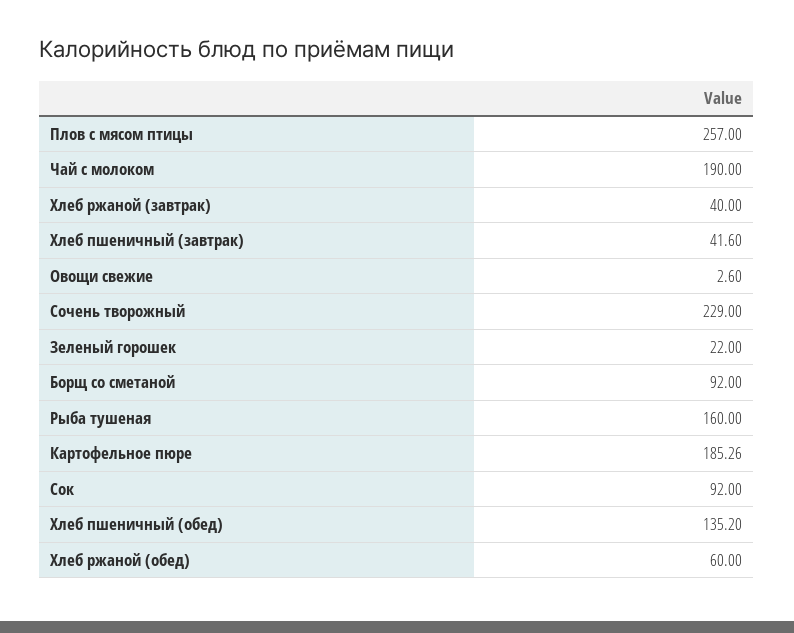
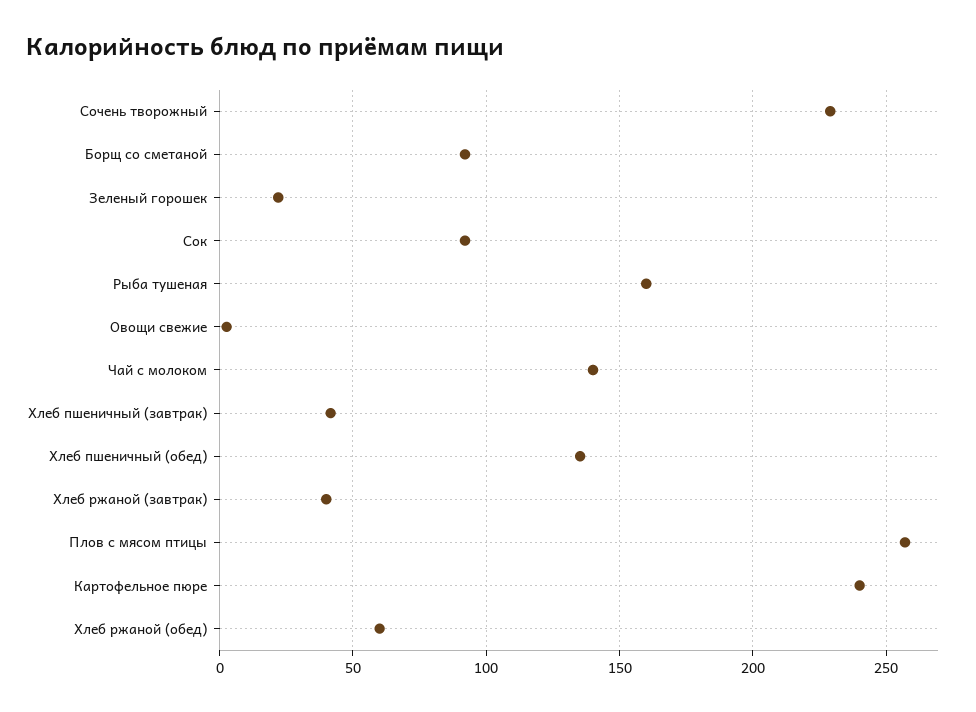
Чай с молоком: 190 -> 140
Картофельное пюре: 185.26 -> 240

